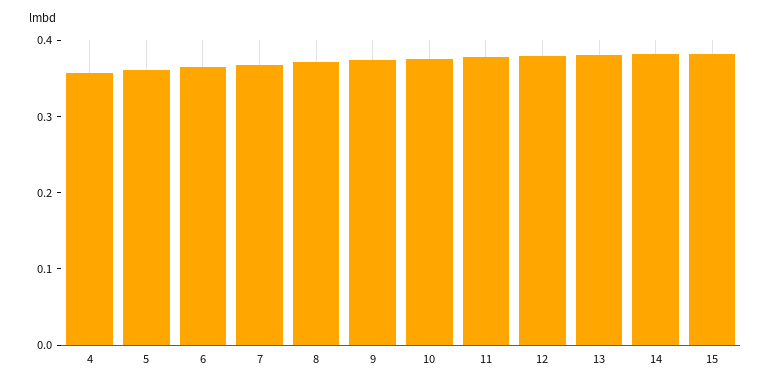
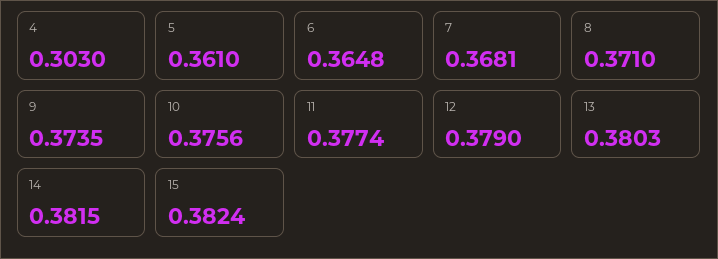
4: 0.36 -> 0.303

